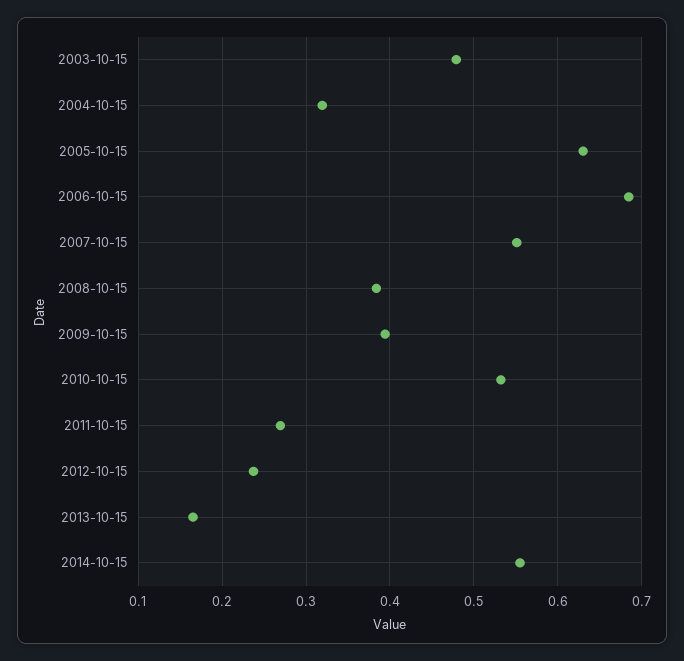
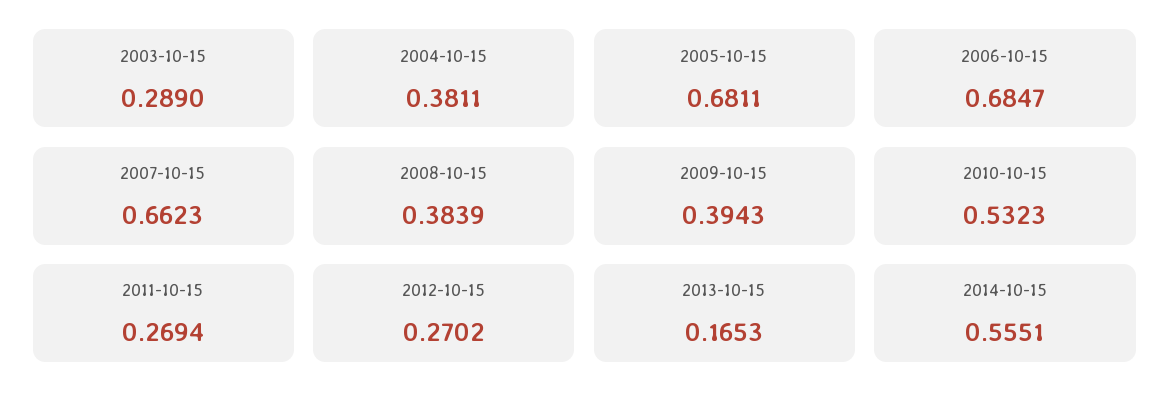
2003-10-15: 0.48 -> 0.289
2004-10-15: 0.32 -> 0.3811
2005-10-15: 0.63 -> 0.6811
2007-10-15: 0.55 -> 0.6623
2012-10-15: 0.24 -> 0.2702

